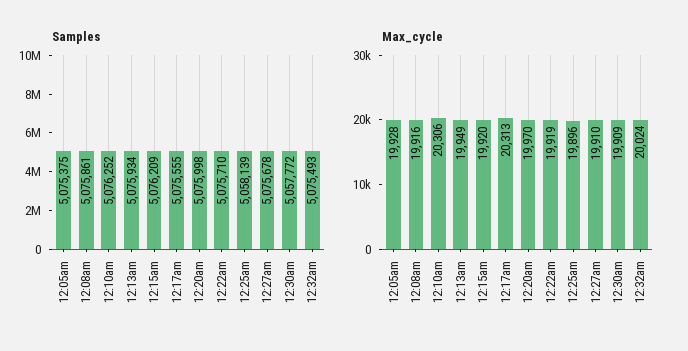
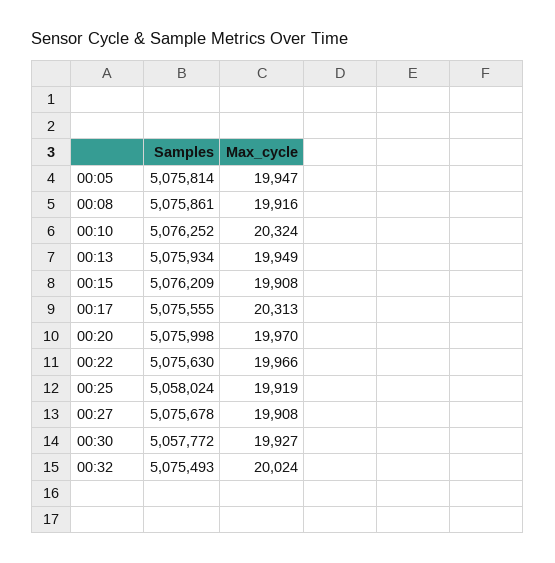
Samples, 12:05am: 5075375 -> 5075814
Samples, 12:22am: 5075710 -> 5075630
Samples, 12:25am: 5058139 -> 5058024
Max_cycle, 12:05am: 19928 -> 19947
Max_cycle, 12:10am: 20306 -> 20324
Max_cycle, 12:15am: 19920 -> 19908
Max_cycle, 12:22am: 19919 -> 19966
Max_cycle, 12:25am: 19896 -> 19919
Max_cycle, 12:27am: 19910 -> 19908
Max_cycle, 12:30am: 19909 -> 19927

